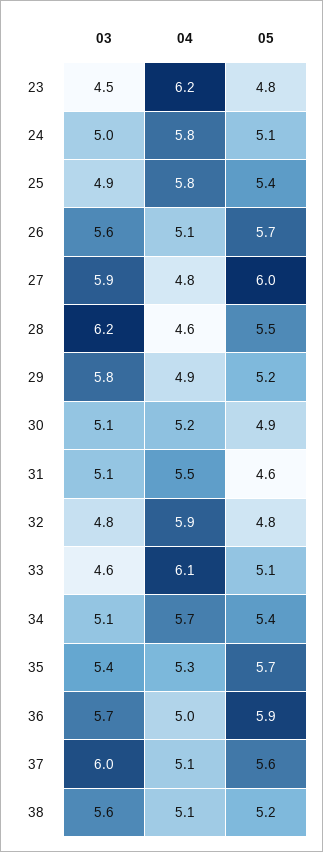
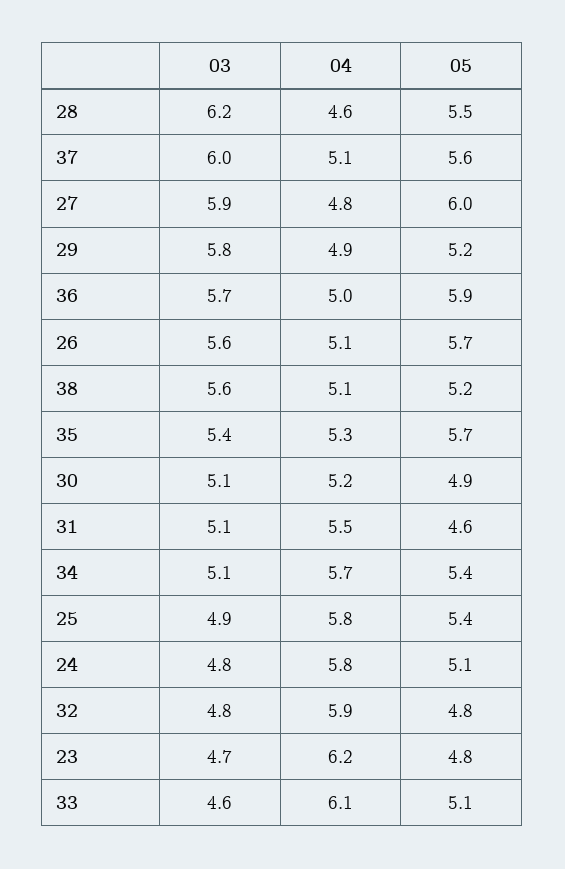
03, 23: 4.5 -> 4.7
03, 24: 5 -> 4.8

